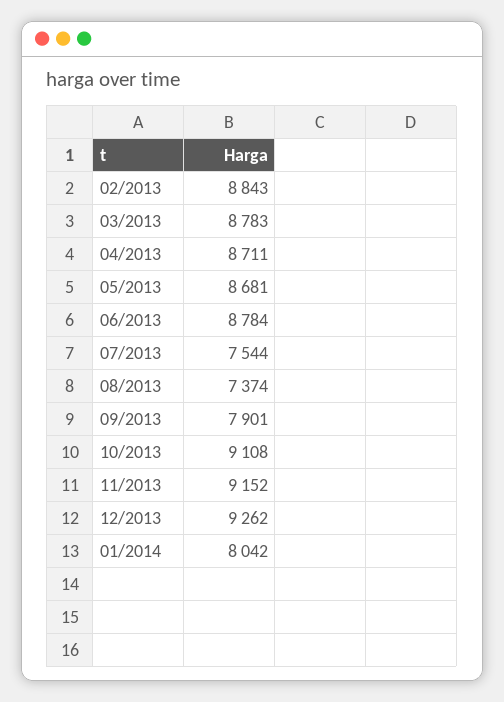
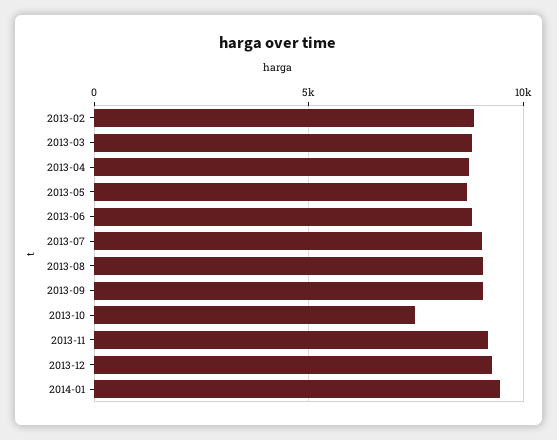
07/2013: 7544 -> 9000
08/2013: 7374 -> 9000
09/2013: 7901 -> 9000
10/2013: 9108 -> 7500
01/2014: 8042 -> 9500

